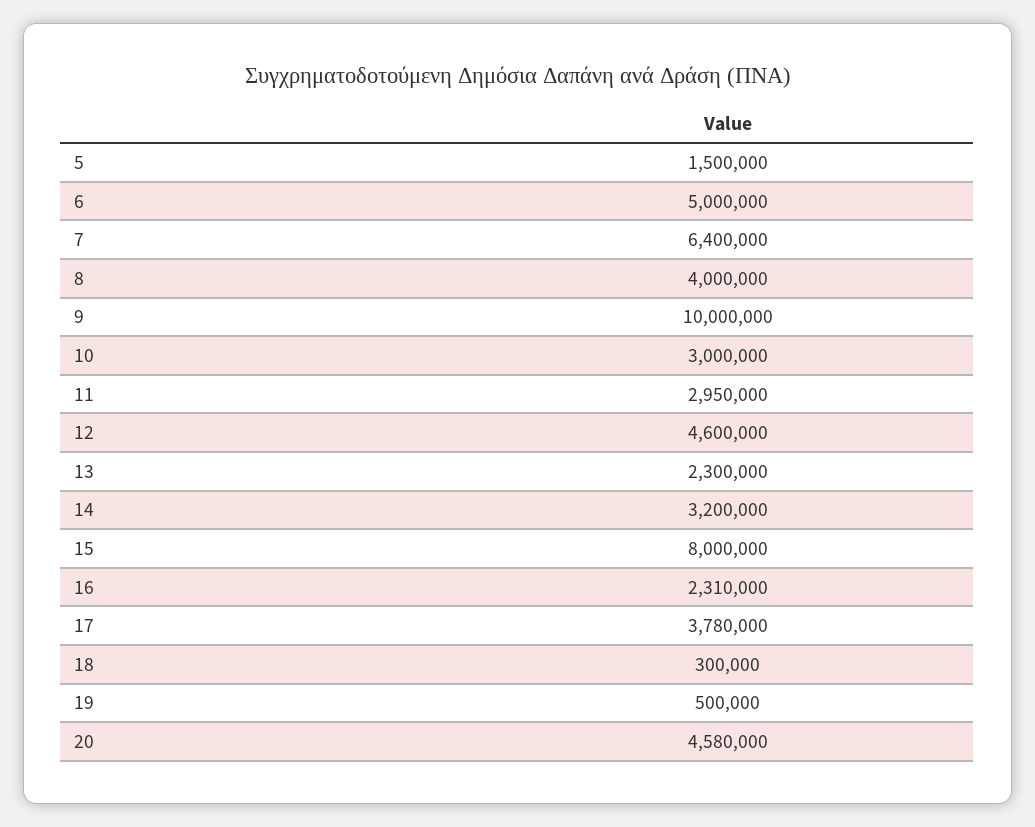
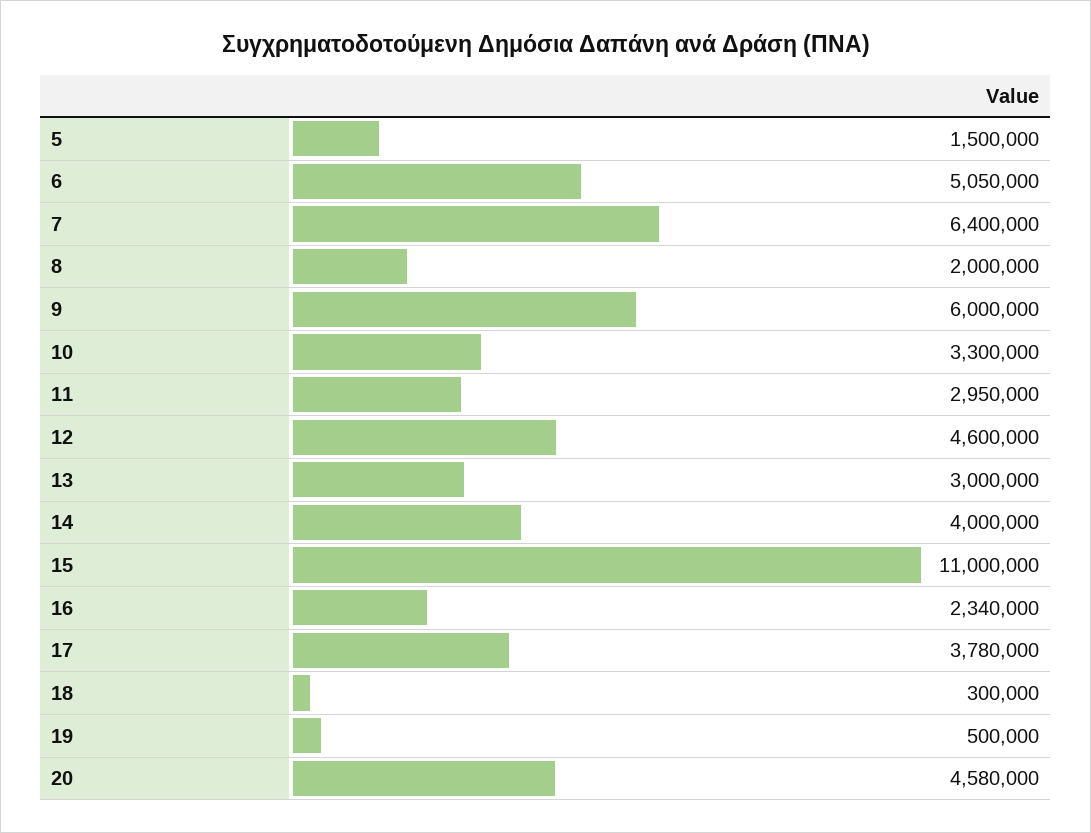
6: 5000000 -> 5050000
8: 4000000 -> 2000000
9: 10000000 -> 6000000
10: 3000000 -> 3300000
13: 2300000 -> 3000000
14: 3200000 -> 4000000
15: 8000000 -> 11000000
16: 2310000 -> 2340000

